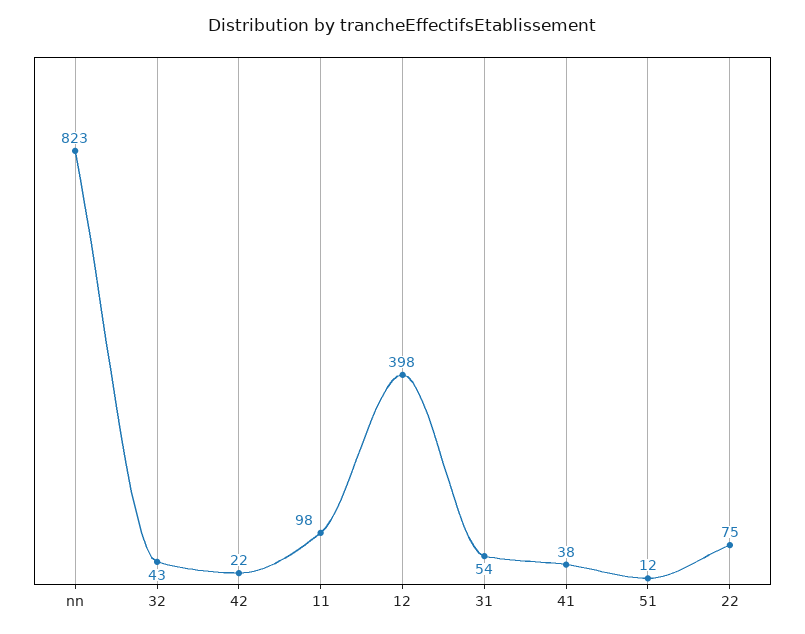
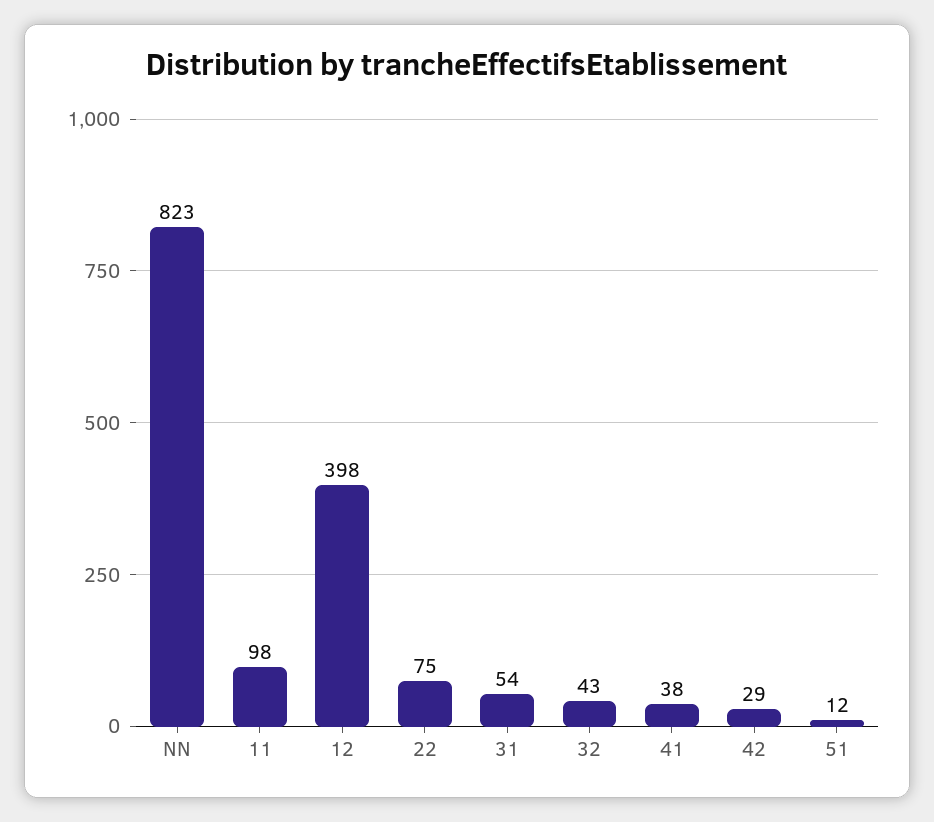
42: 22 -> 29

